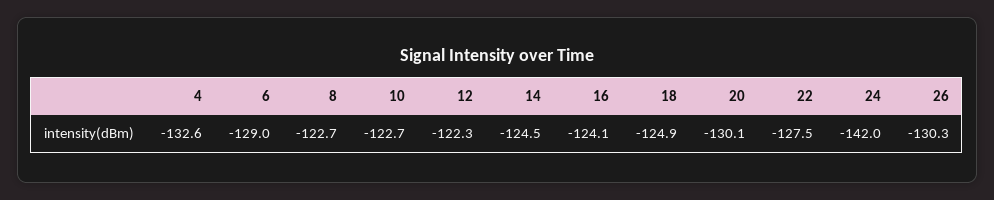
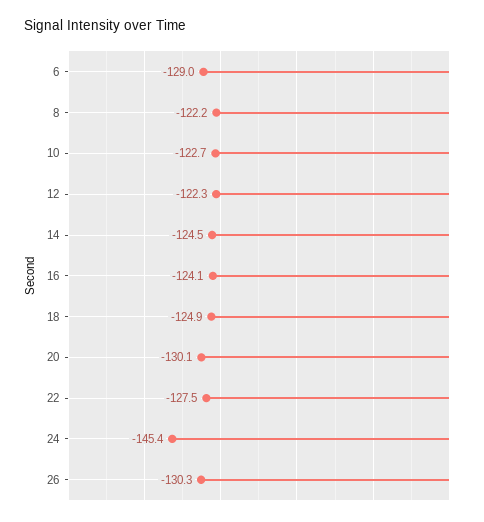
4: -132.6 -> none
8: -122.7 -> -122.2
24: -142 -> -145.4

